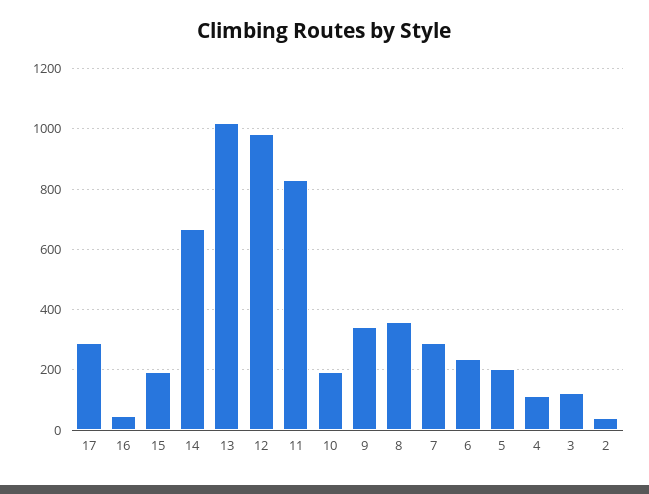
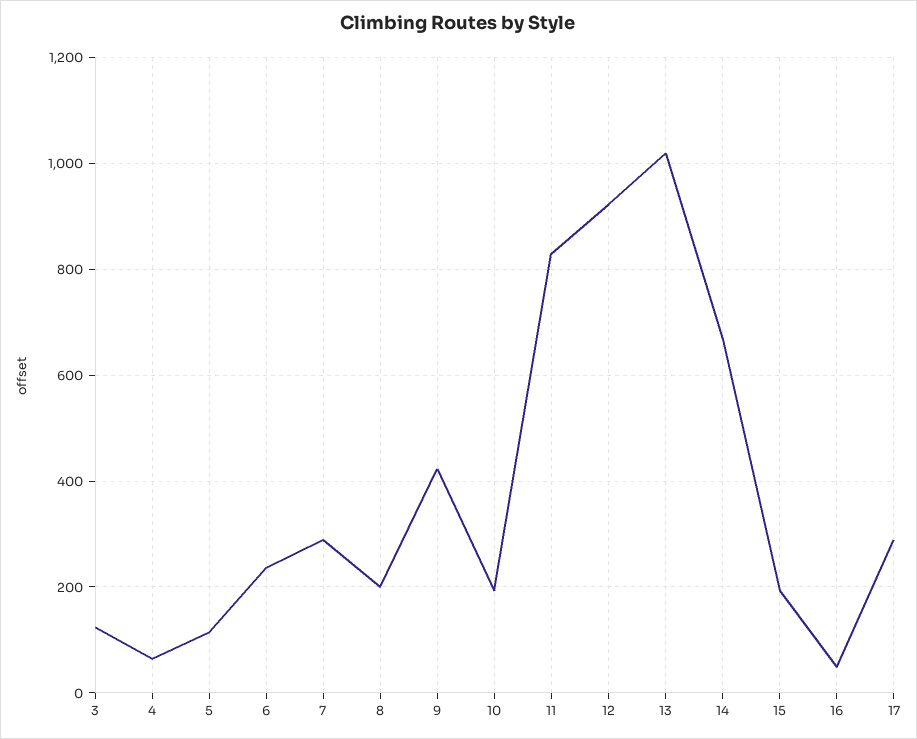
12: 980 -> 920
9: 340 -> 420
8: 360 -> 200
5: 200 -> 120
4: 120 -> 60
2: 40 -> none

